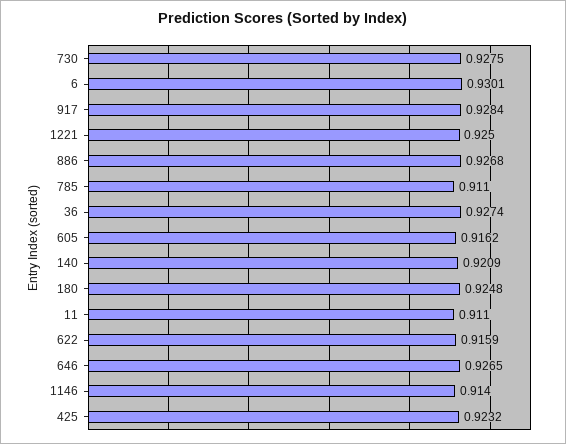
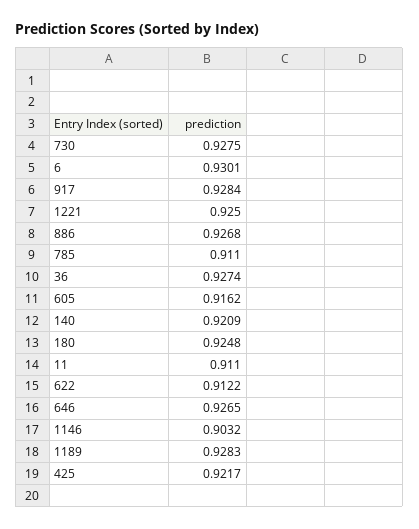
622: 0.9159 -> 0.9122
1146: 0.914 -> 0.9032
425: 0.9232 -> 0.9217
1189: none -> 0.9283

